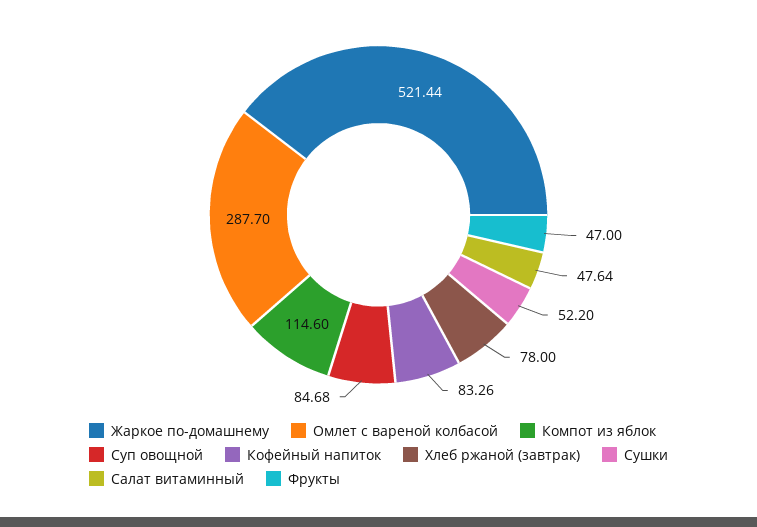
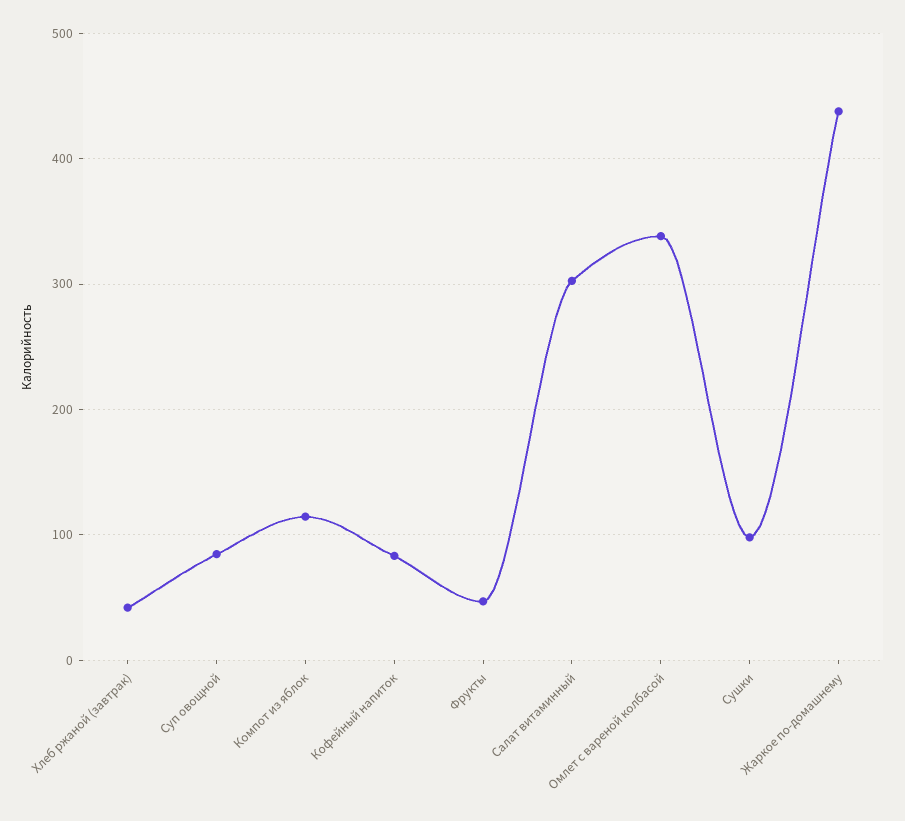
Жаркое по-домашнему: 521.44 -> 440
Омлет с вареной колбасой: 287.7 -> 340
Хлеб ржаной (завтрак): 78 -> 40
Сушки: 52.2 -> 100
Салат витаминный: 47.64 -> 300

